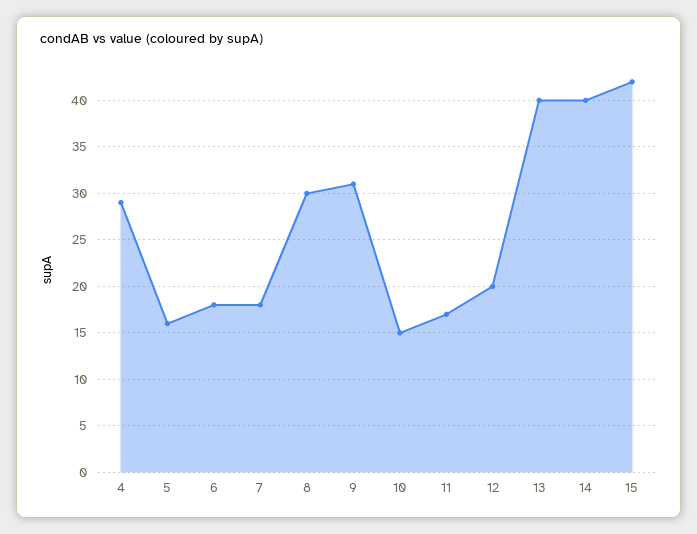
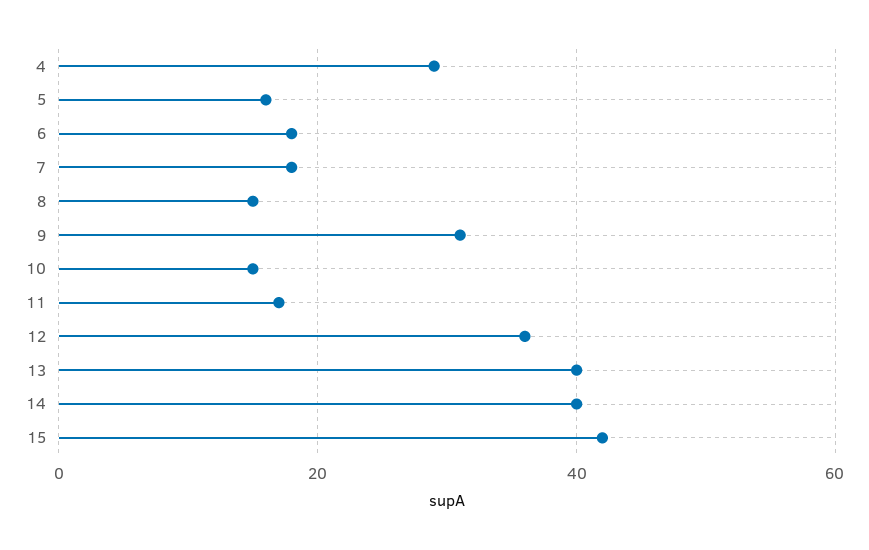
8: 30 -> 15
12: 20 -> 35

